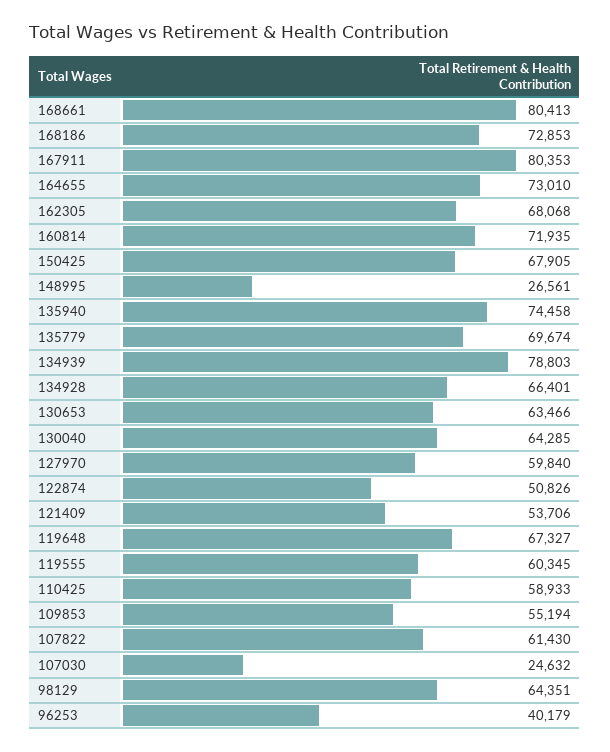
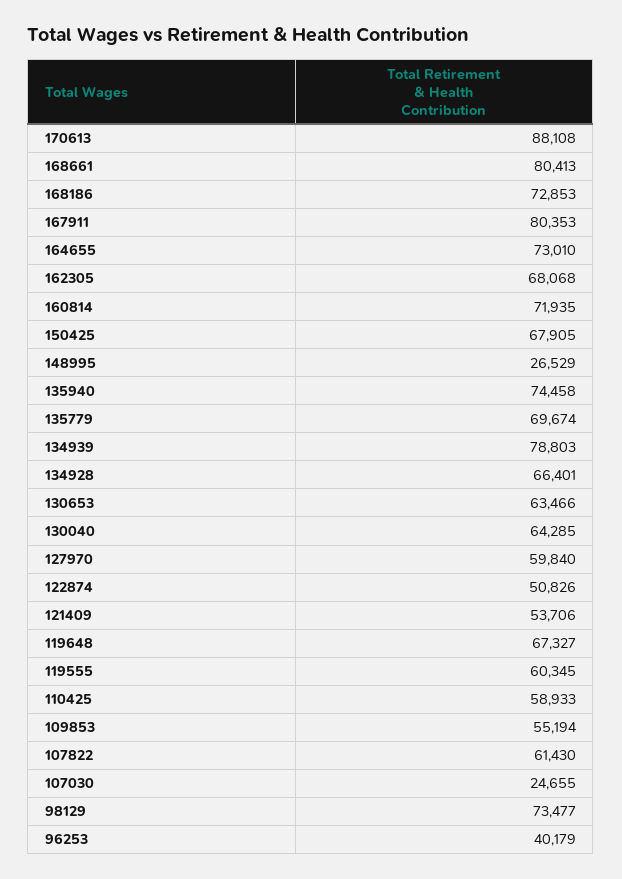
148995: 26561 -> 26529
107030: 24632 -> 24655
98129: 64351 -> 73477
170613: none -> 88108

